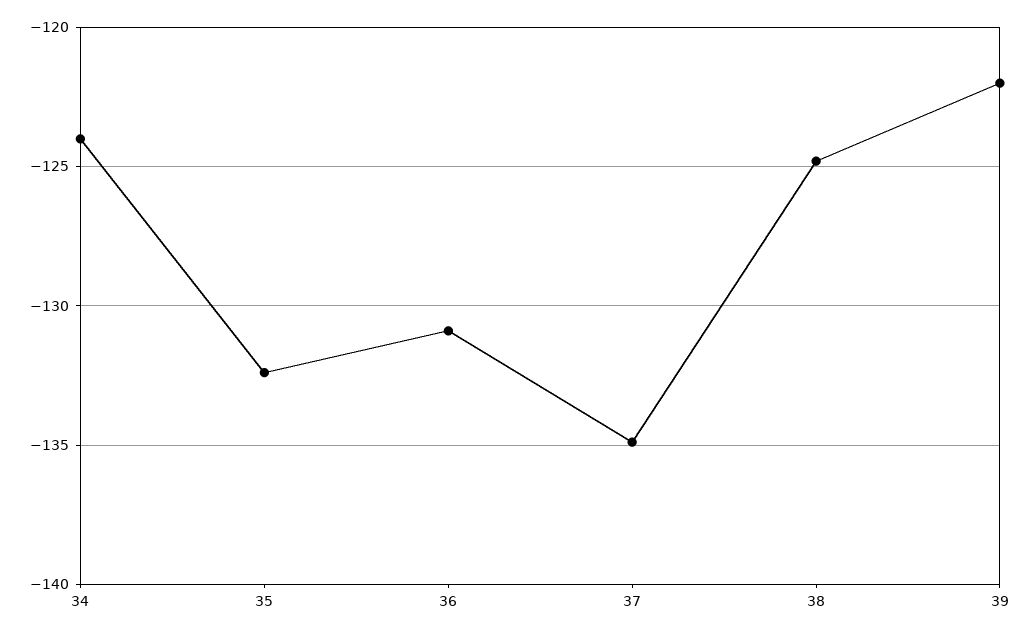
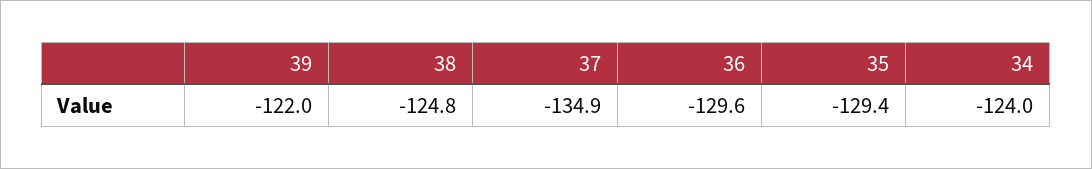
35: -132.5 -> -129.4
36: -131 -> -129.6

